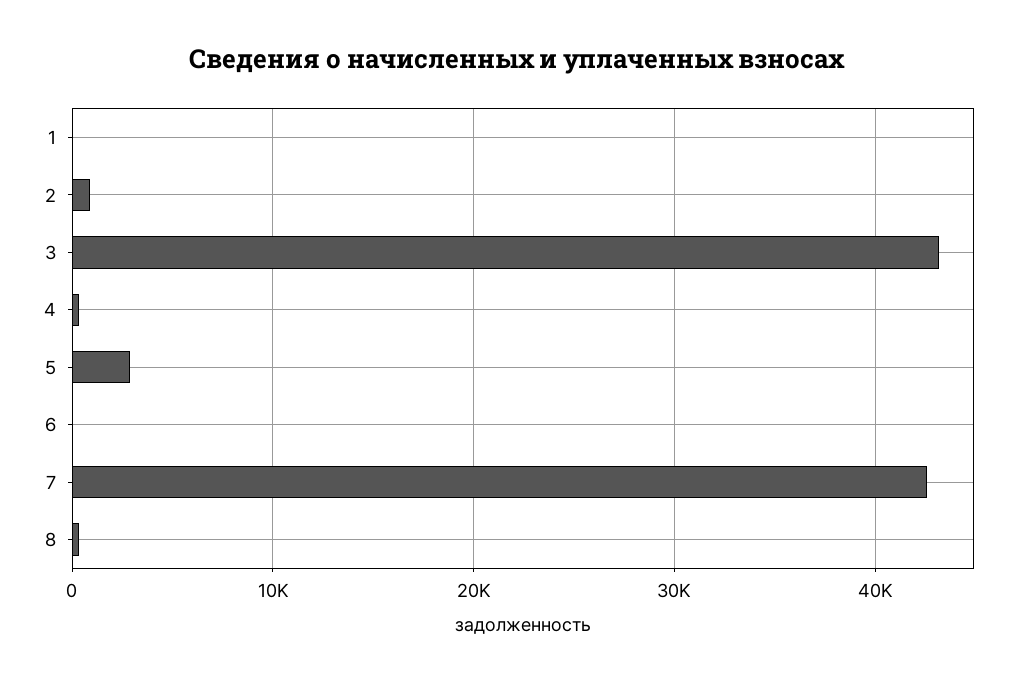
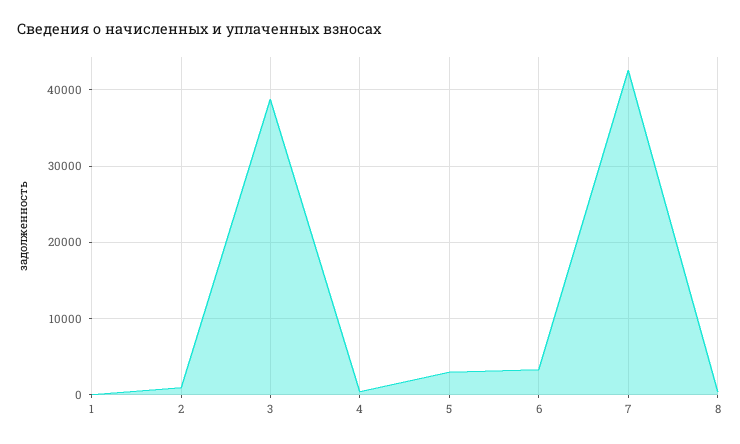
3: 43000 -> 39000
6: 0 -> 3000

